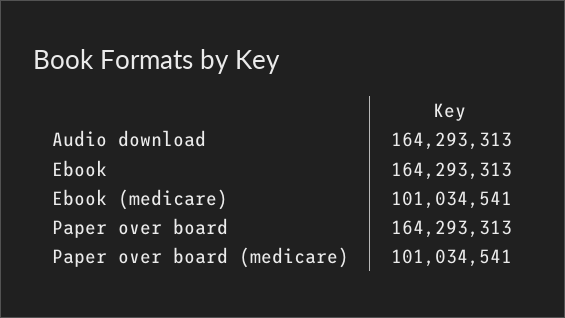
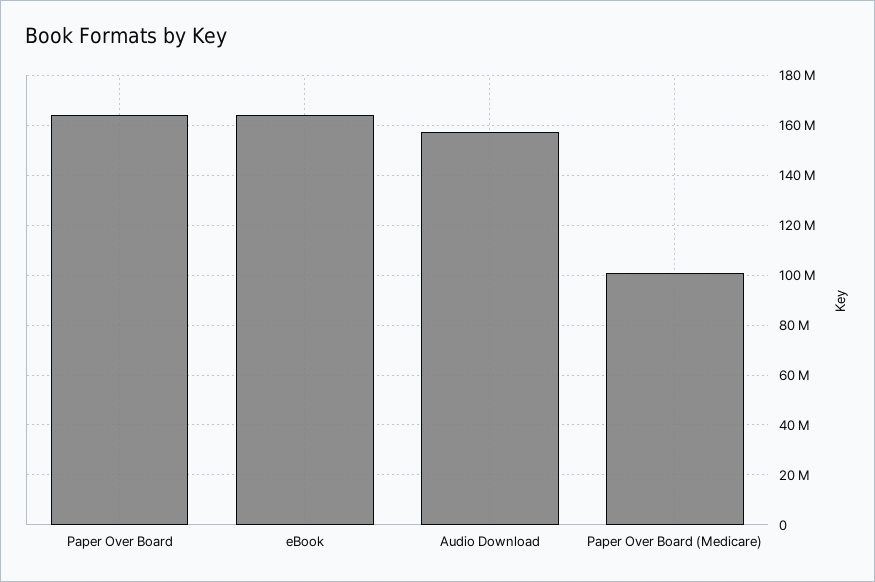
Audio download: 164293313 -> 157500000
Ebook (medicare): 101034541 -> none

